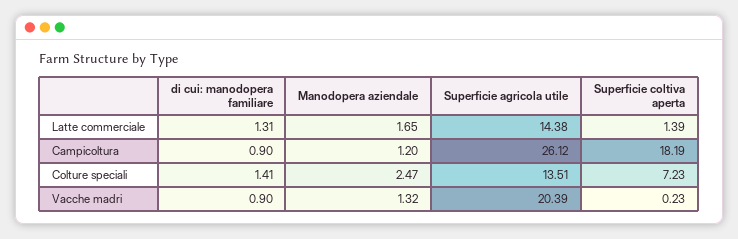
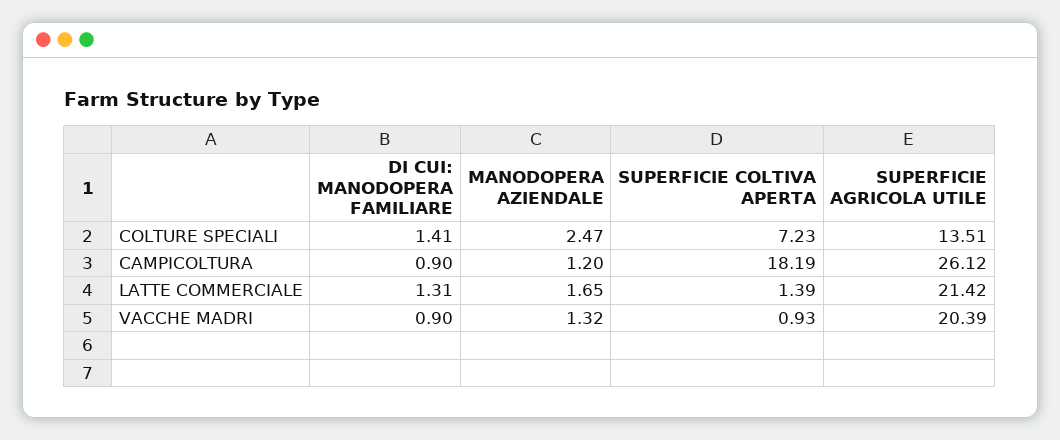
Superficie agricola utile, Latte commerciale: 14.38 -> 21.42
Superficie coltiva aperta, Vacche madri: 0.23 -> 0.93

